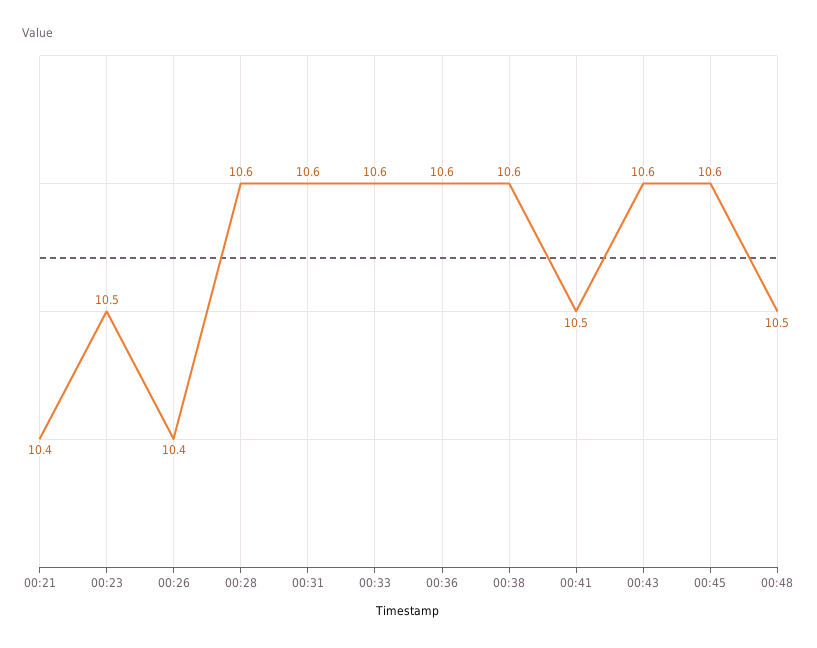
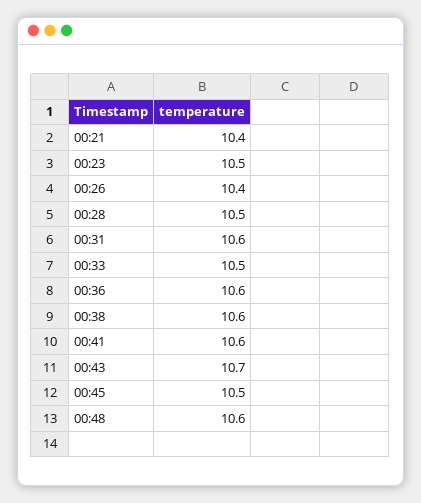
00:28: 10.6 -> 10.5
00:33: 10.6 -> 10.5
00:41: 10.5 -> 10.6
00:43: 10.6 -> 10.7
00:45: 10.6 -> 10.5
00:48: 10.5 -> 10.6

